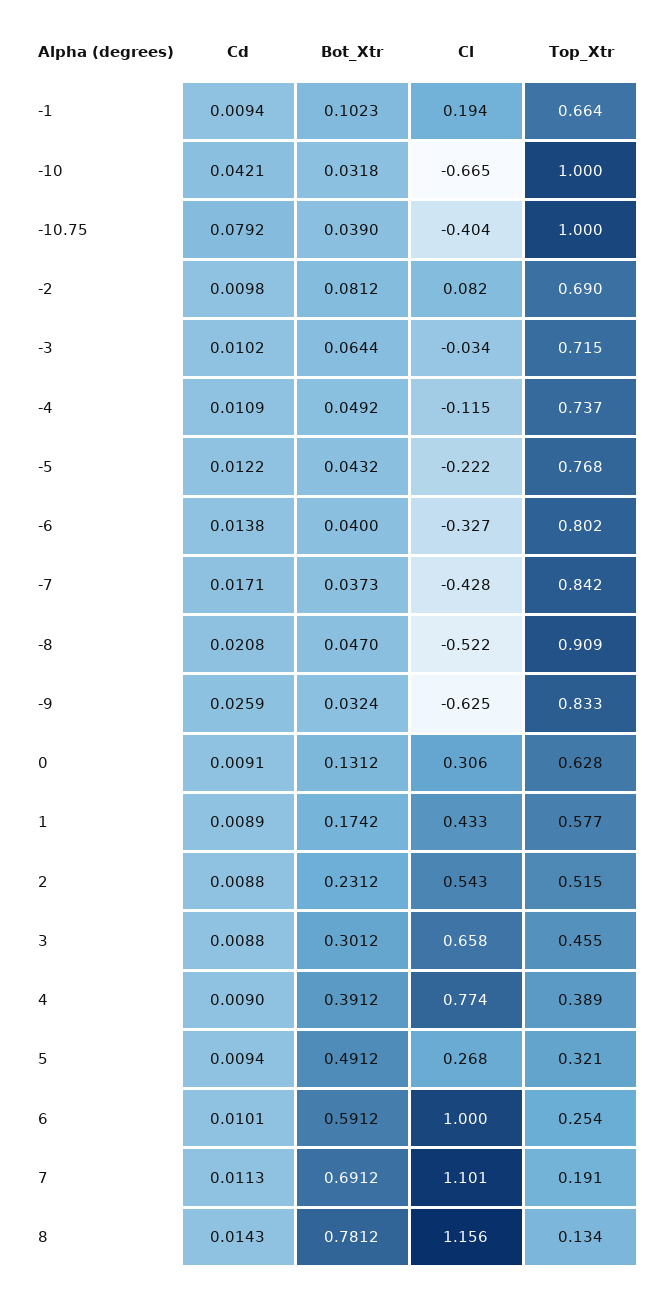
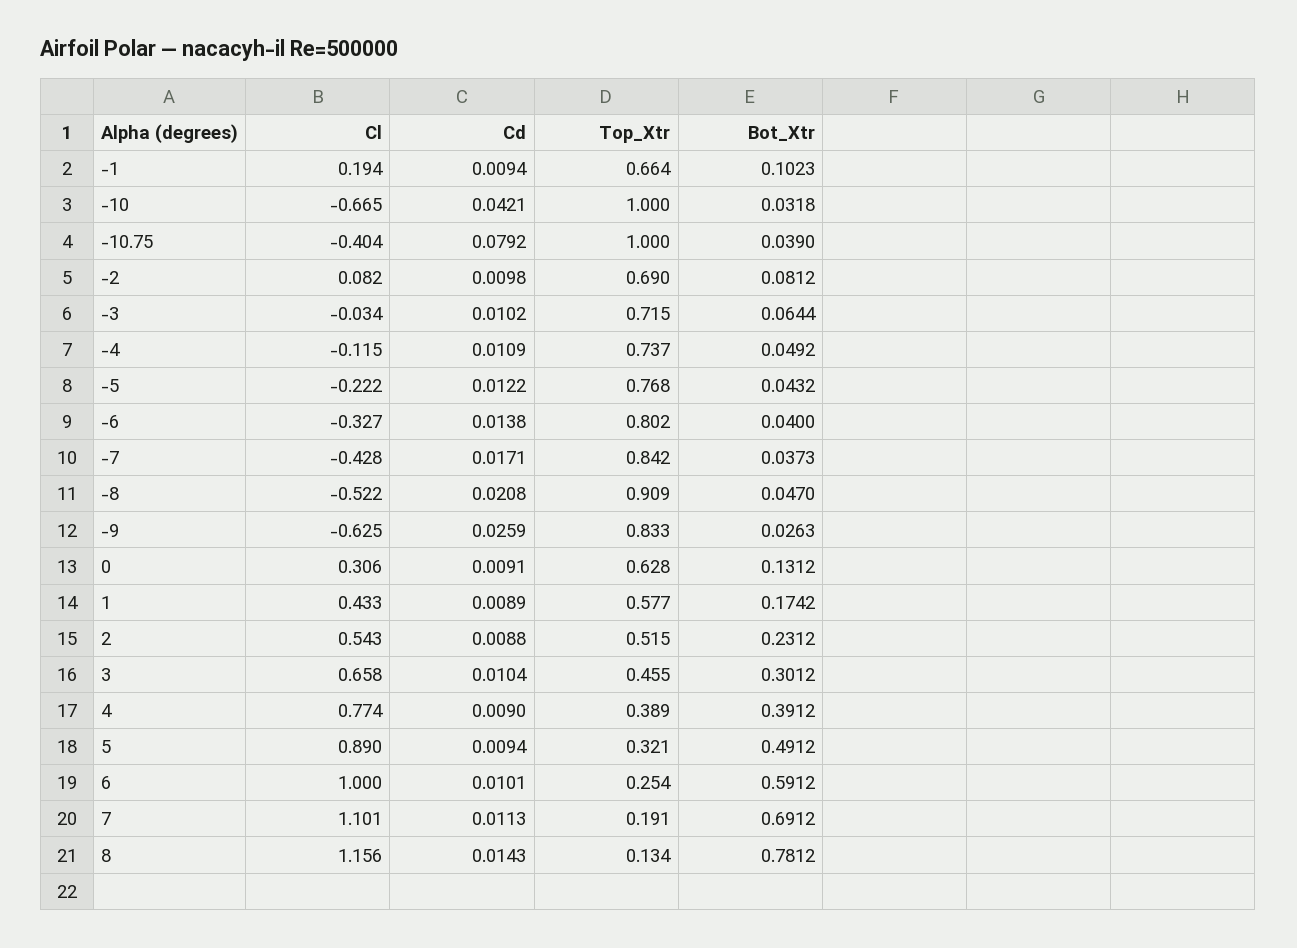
Bot_Xtr, -9: 0.0324 -> 0.0263
Cd, 3: 0.0088 -> 0.0104
Cl, 5: 0.268 -> 0.89

